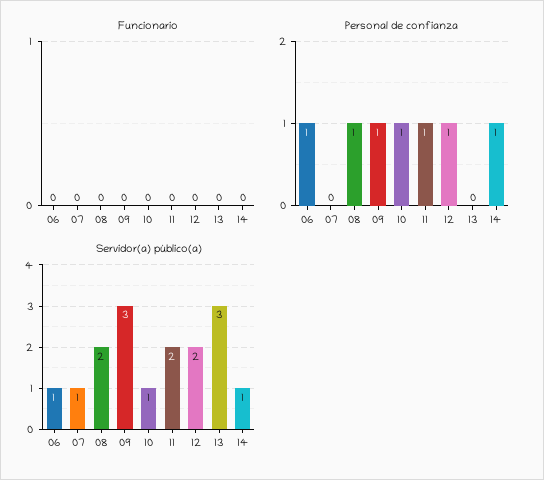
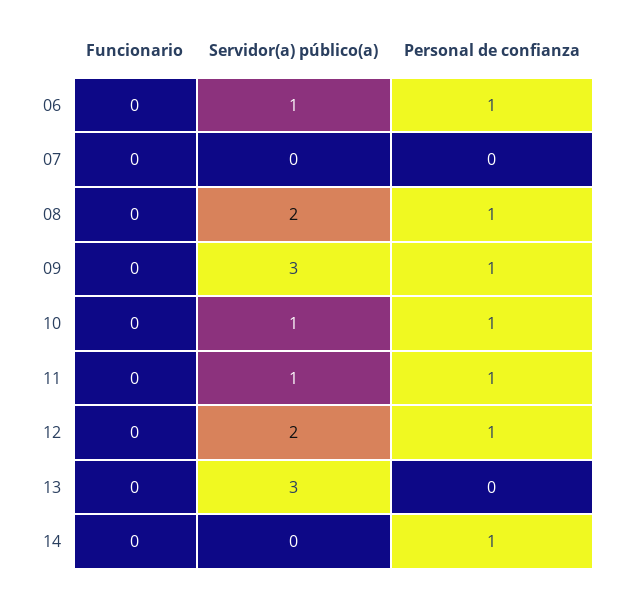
Servidor(a) público(a), 07: 1 -> 0
Servidor(a) público(a), 11: 2 -> 1
Servidor(a) público(a), 14: 1 -> 0

